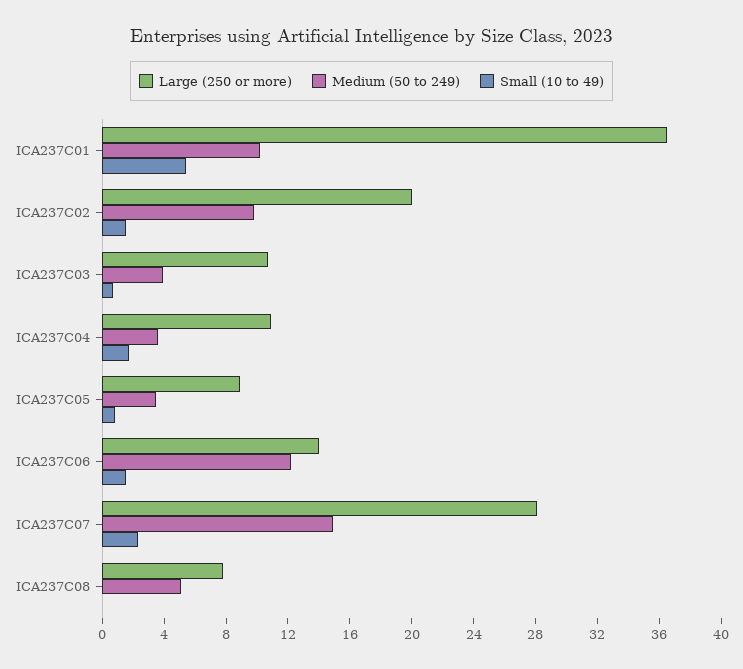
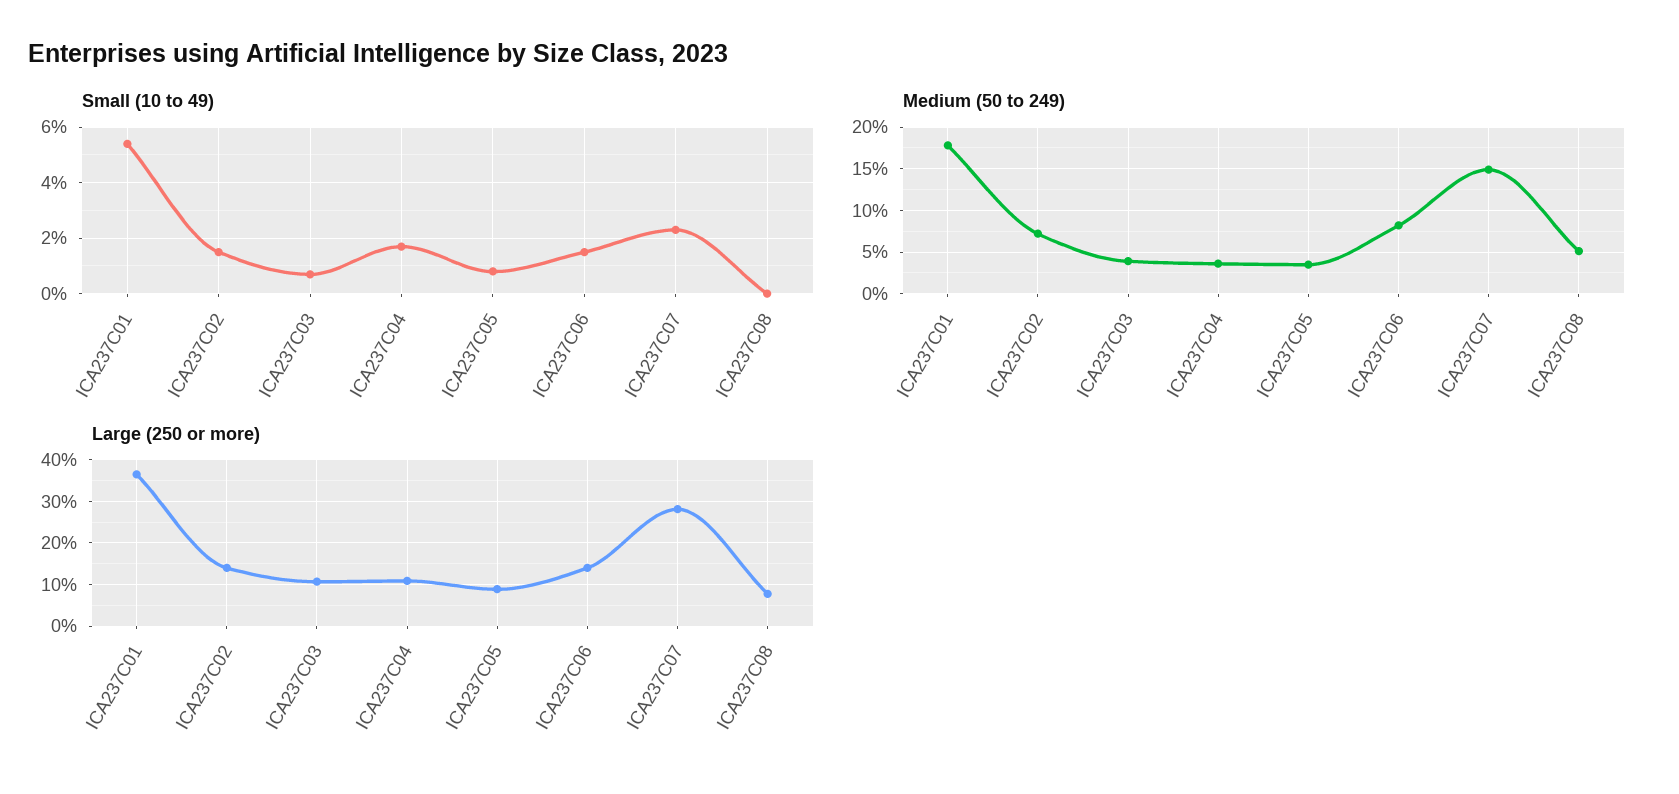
Medium (50 to 249), ICA237C01: 10 -> 18
Large (250 or more), ICA237C02: 20 -> 14
Medium (50 to 249), ICA237C02: 10 -> 7
Medium (50 to 249), ICA237C06: 12 -> 8

